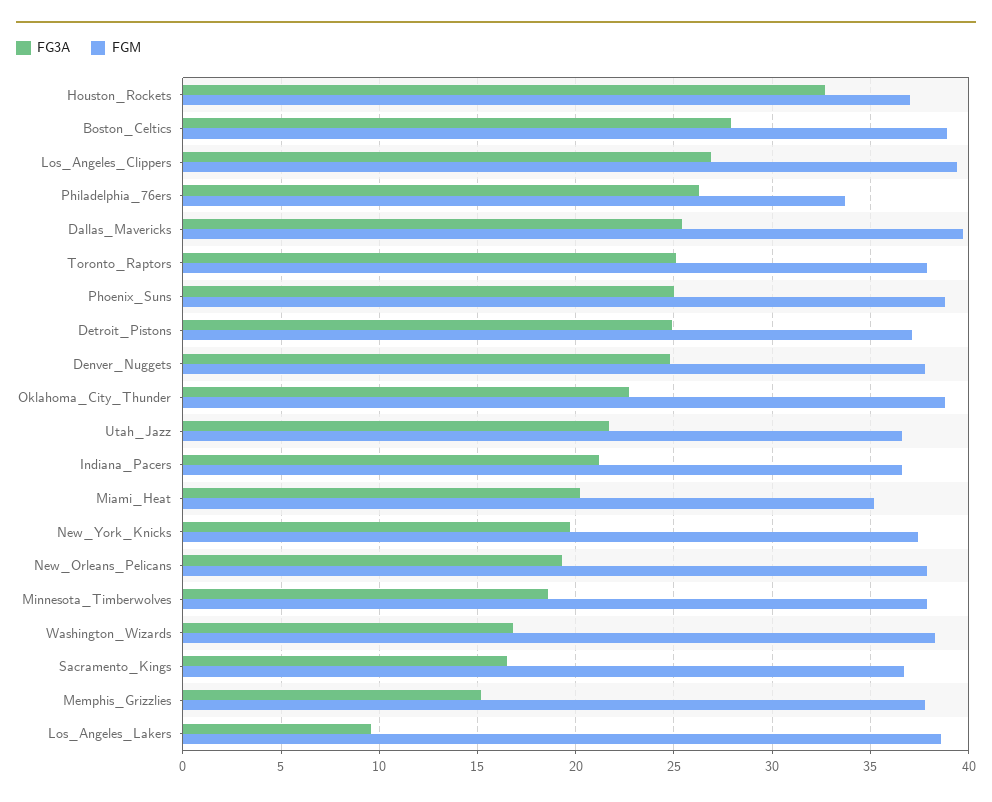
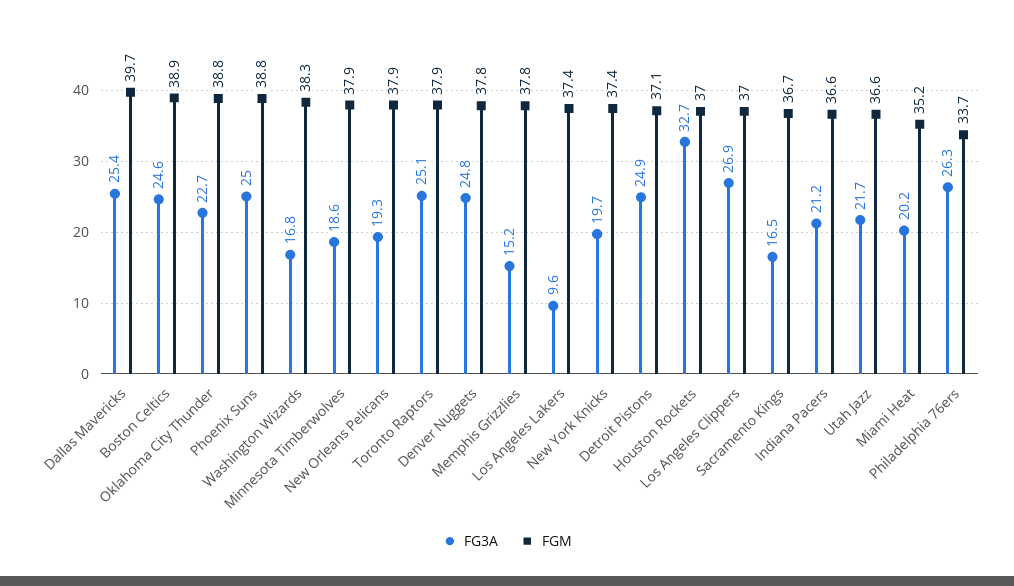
FG3A, Boston_Celtics: 28 -> 24.6
FGM, Los_Angeles_Clippers: 39.5 -> 37
FGM, Los_Angeles_Lakers: 38.5 -> 37.4

